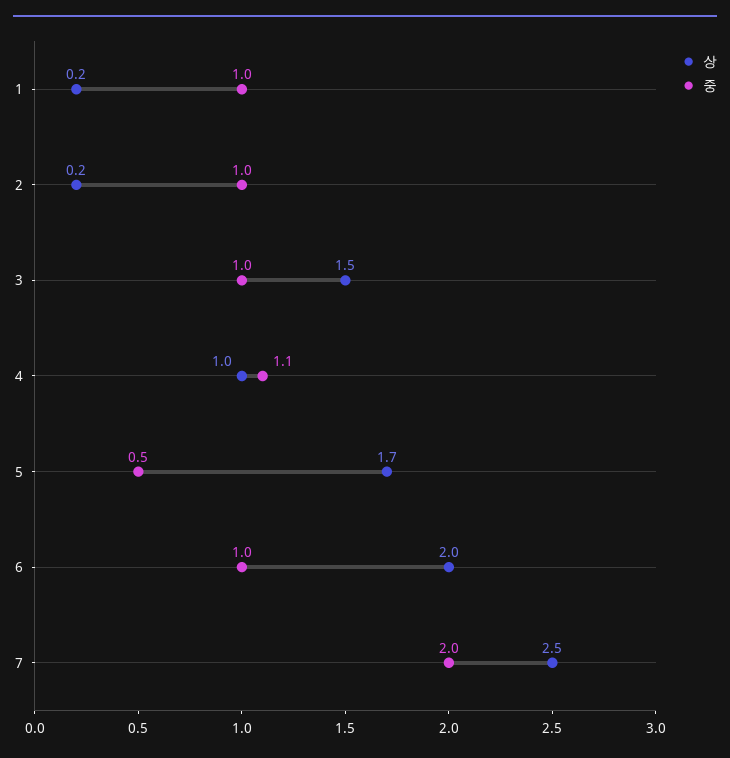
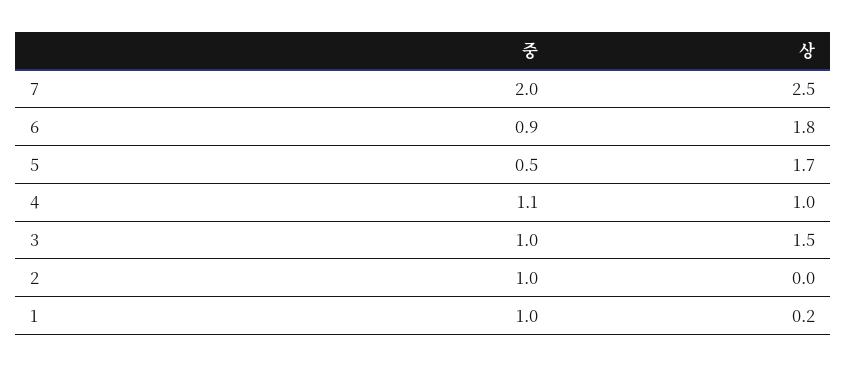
상, 2: 0.2 -> 0
상, 6: 2 -> 1.8
중, 6: 1 -> 0.9

